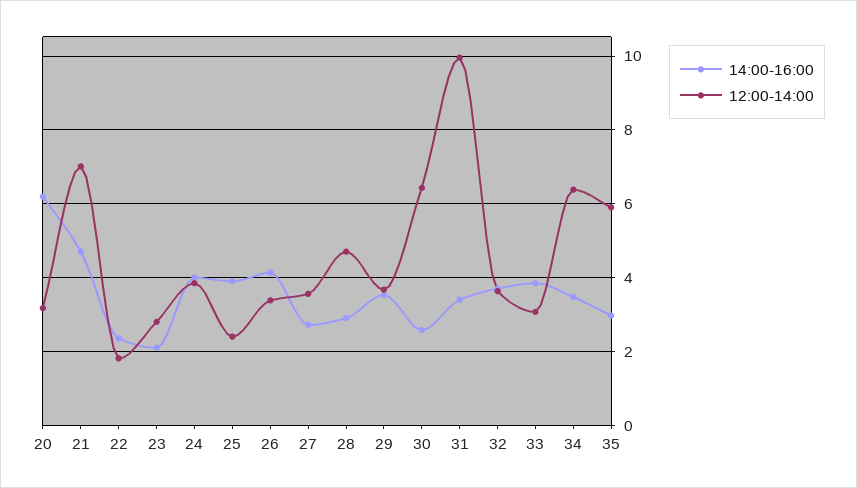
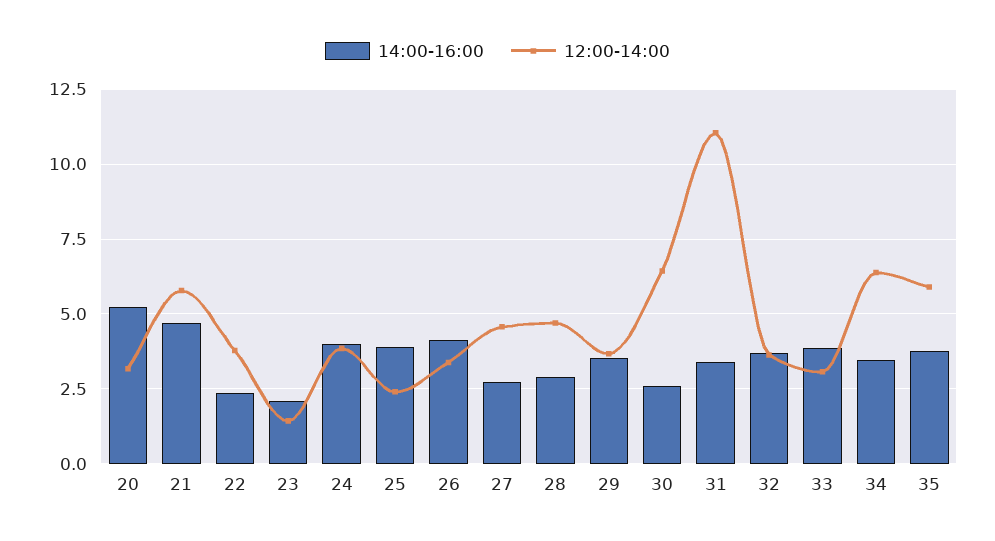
14:00-16:00, 20: 6.2 -> 5.25
12:00-14:00, 21: 7 -> 5.75
12:00-14:00, 22: 1.8 -> 3.75
12:00-14:00, 23: 2.8 -> 1.5
12:00-14:00, 27: 3.6 -> 4.5
12:00-14:00, 31: 10 -> 11
14:00-16:00, 35: 3 -> 3.75

